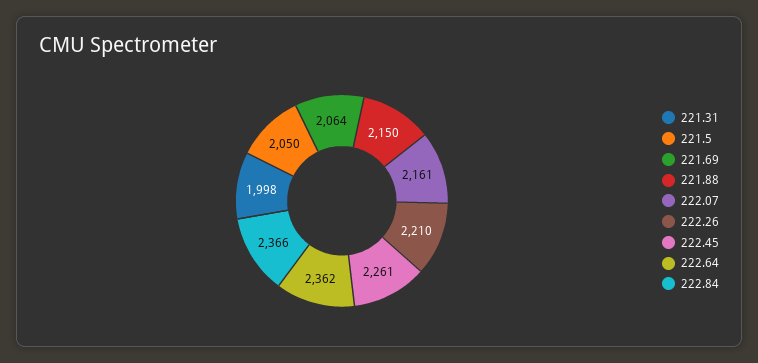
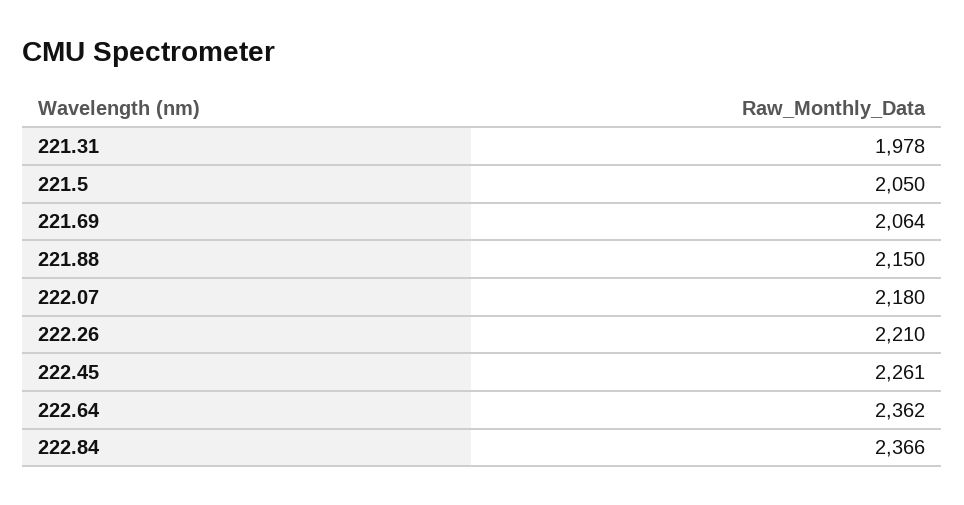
221.31: 1998 -> 1978
222.07: 2161 -> 2180

